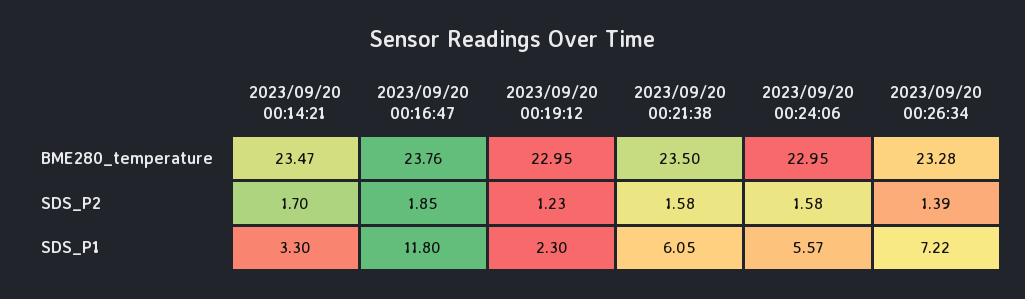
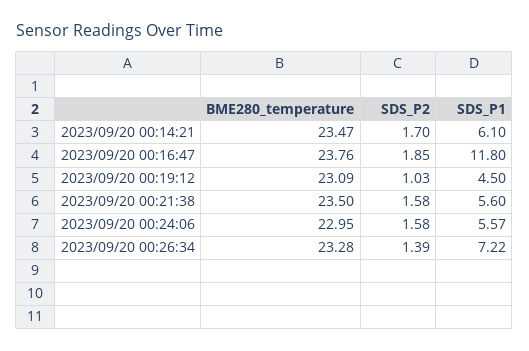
2023/09/20 00:19:12, BME280_temperature: 22.95 -> 23.09
2023/09/20 00:19:12, SDS_P2: 1.23 -> 1.03
2023/09/20 00:14:21, SDS_P1: 3.3 -> 6.1
2023/09/20 00:19:12, SDS_P1: 2.3 -> 4.5
2023/09/20 00:21:38, SDS_P1: 6.05 -> 5.6

